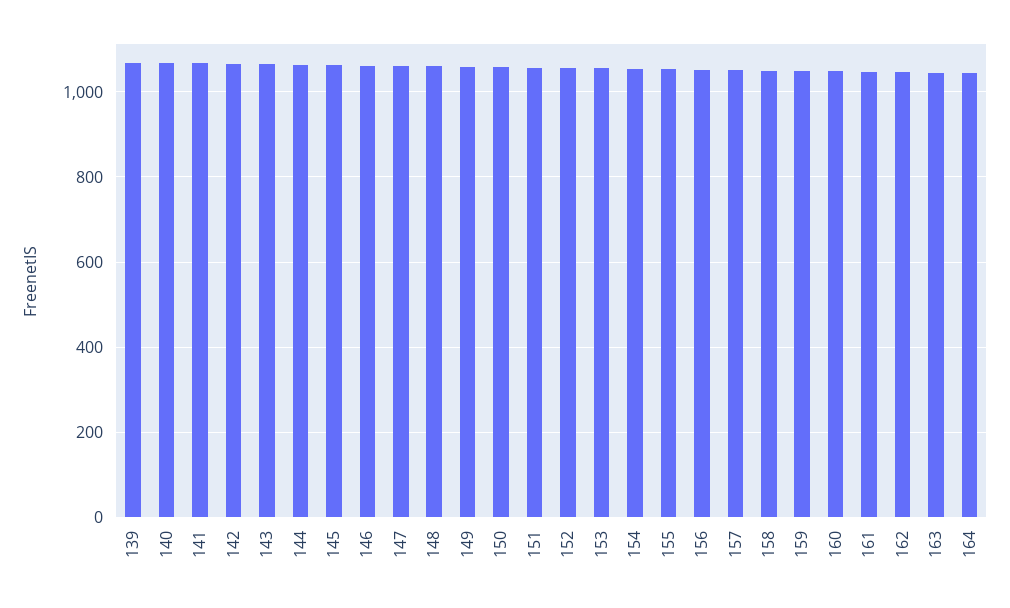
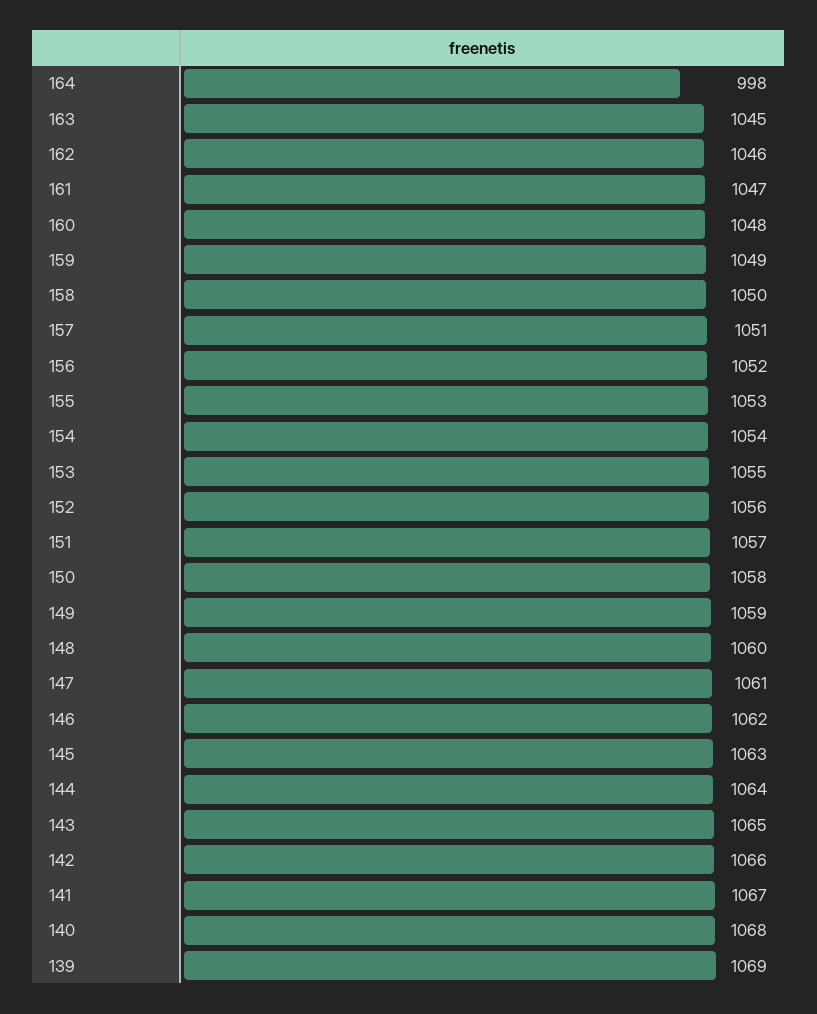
164: 1040 -> 998

